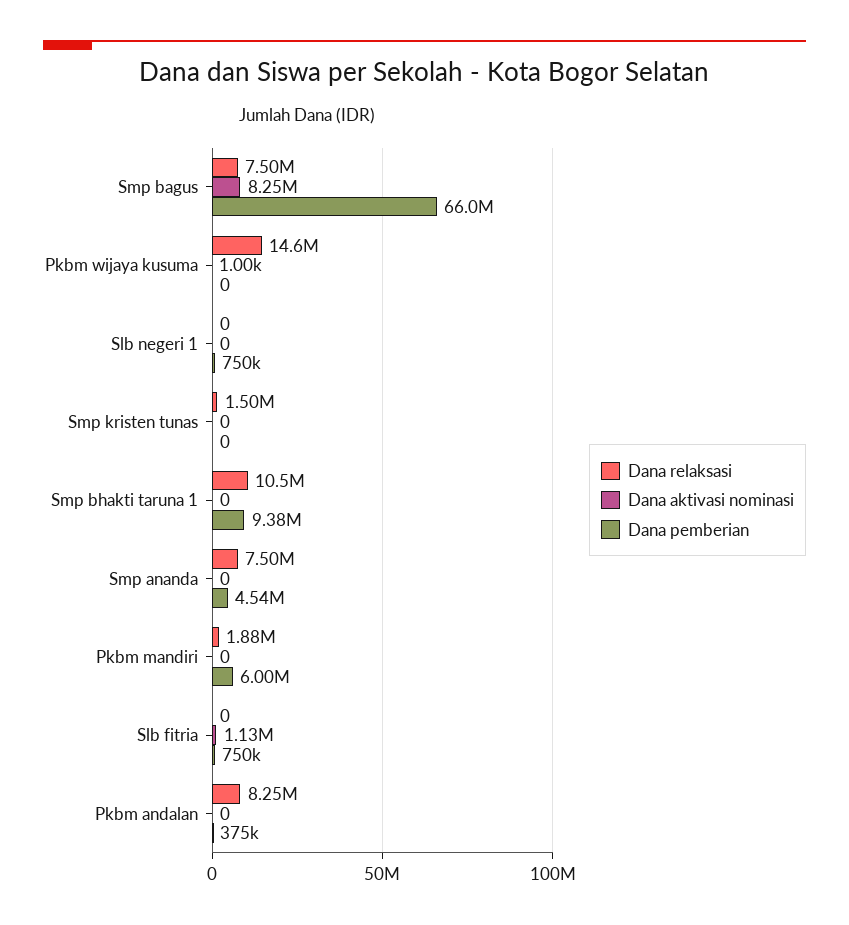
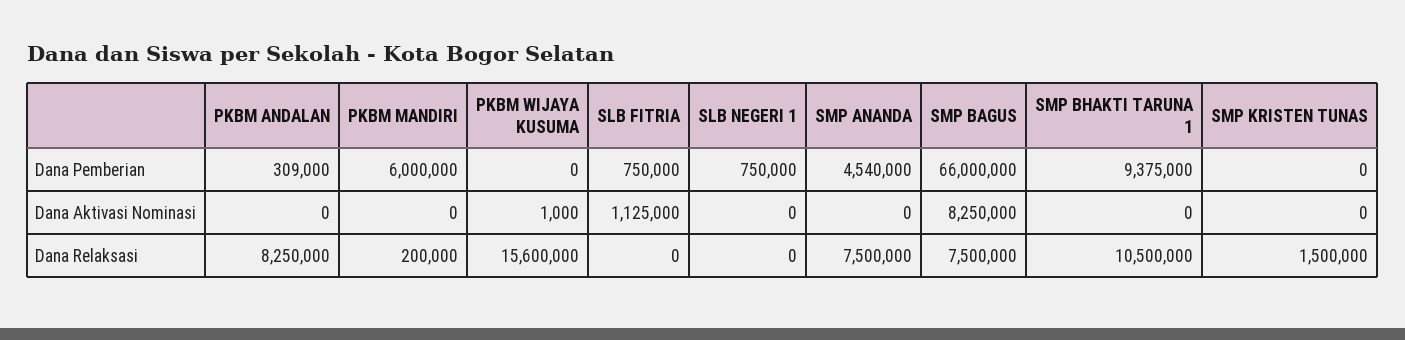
Dana relaksasi, Pkbm wijaya kusuma: 14600000 -> 15600000
Dana relaksasi, Pkbm mandiri: 1880000 -> 200000
Dana pemberian, Pkbm andalan: 375000 -> 309000

